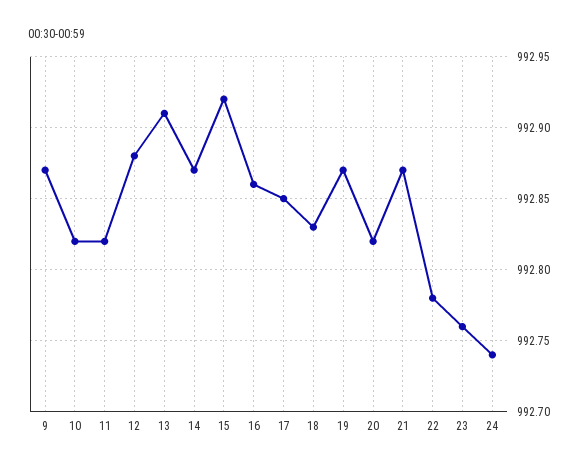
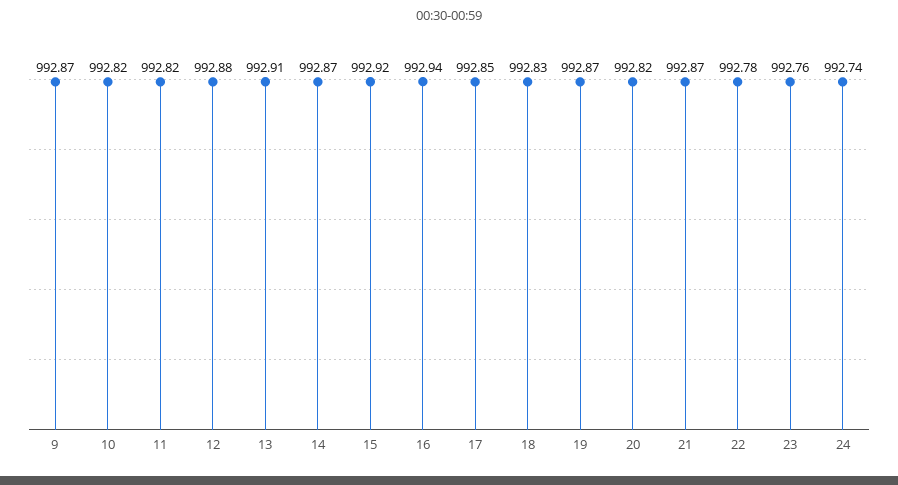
16: 992.86 -> 992.94

